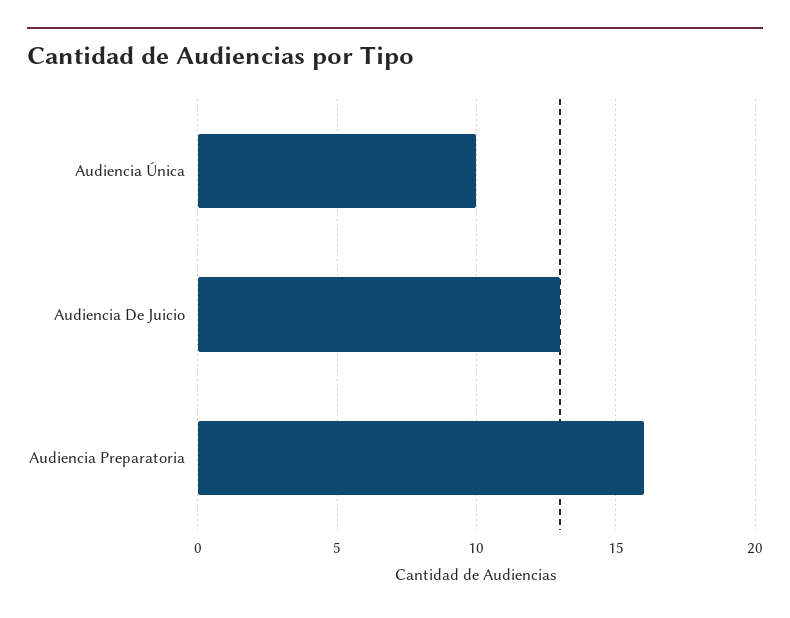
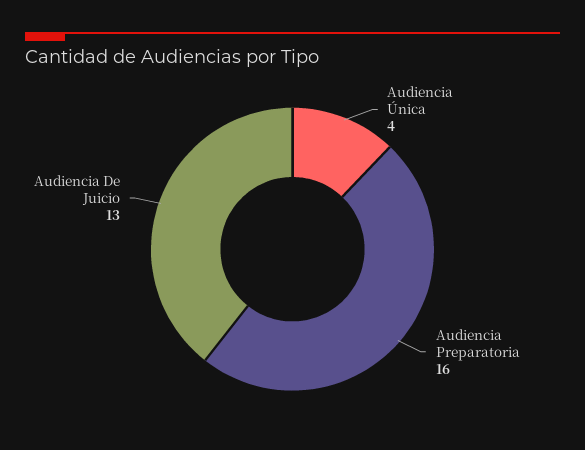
Audiencia Única: 10 -> 4

